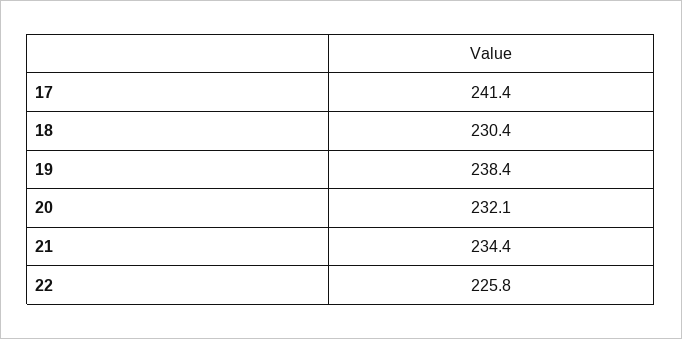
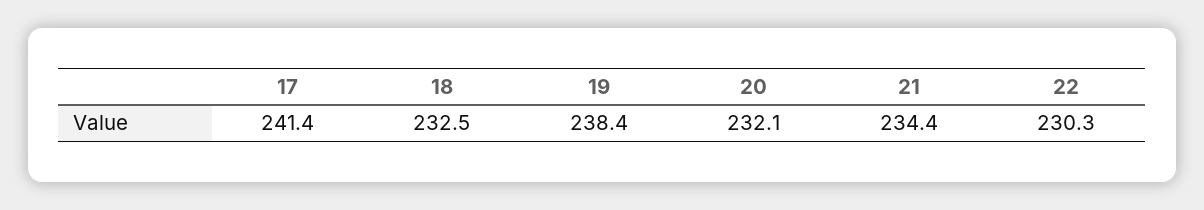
18: 230.4 -> 232.5
22: 225.8 -> 230.3

